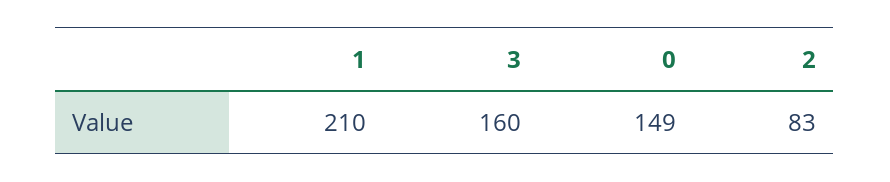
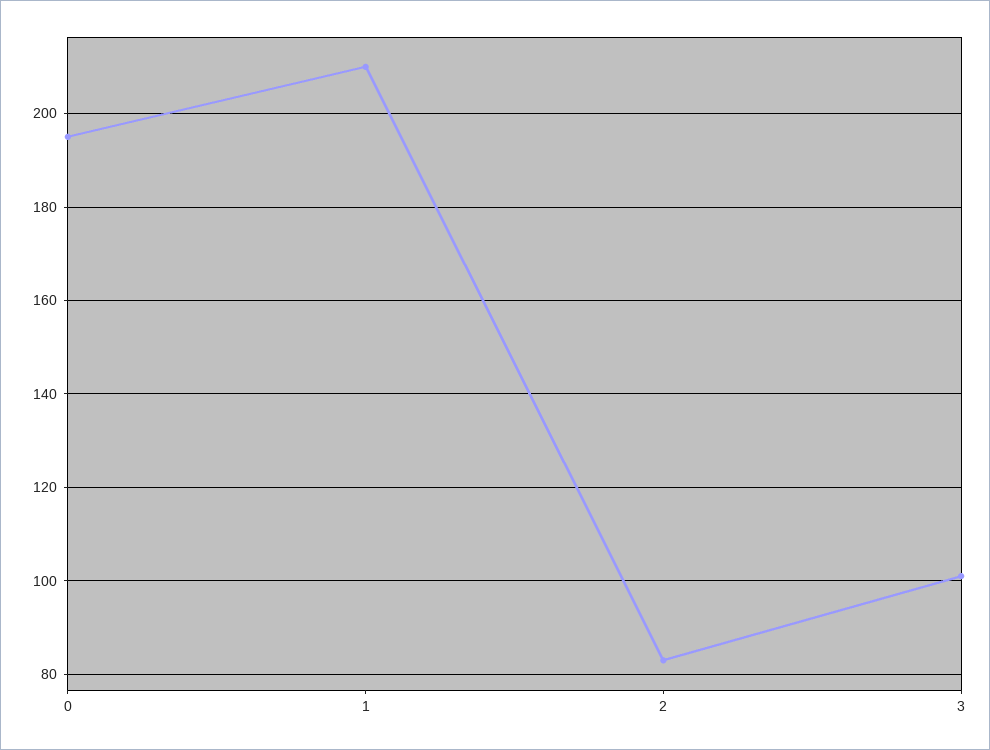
3: 160 -> 100
0: 149 -> 195

